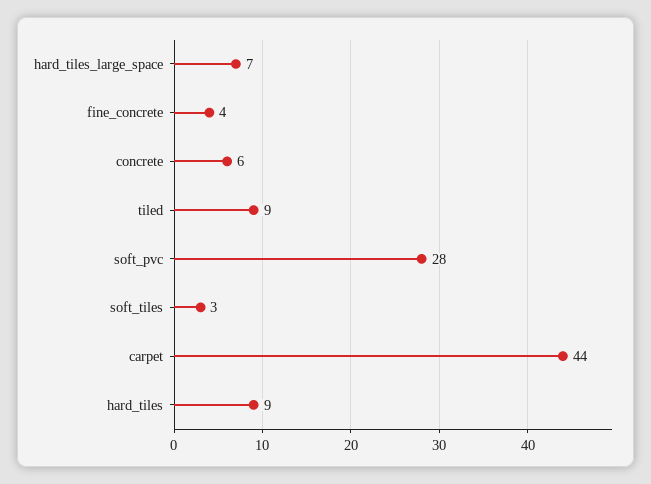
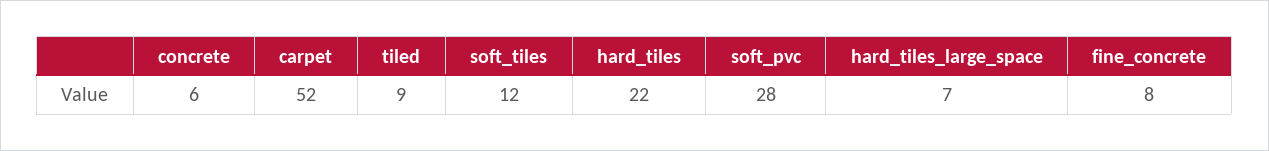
fine_concrete: 4 -> 8
soft_tiles: 3 -> 12
carpet: 44 -> 52
hard_tiles: 9 -> 22

